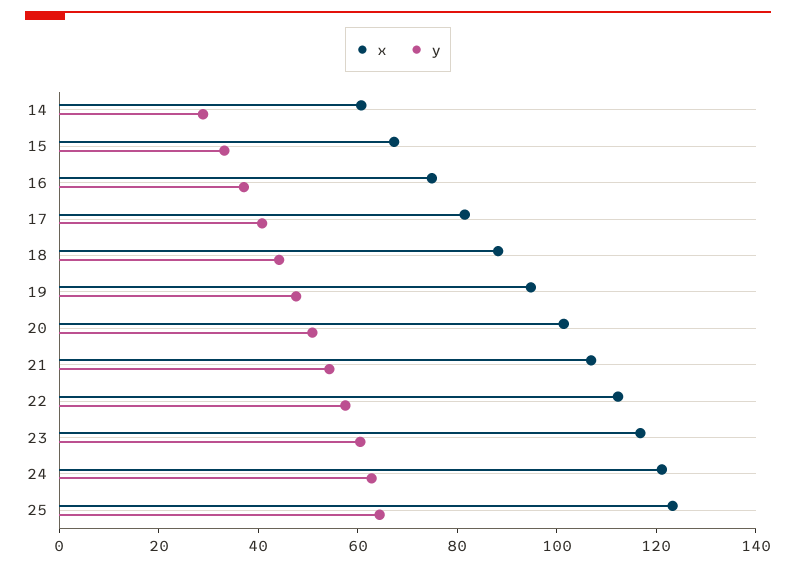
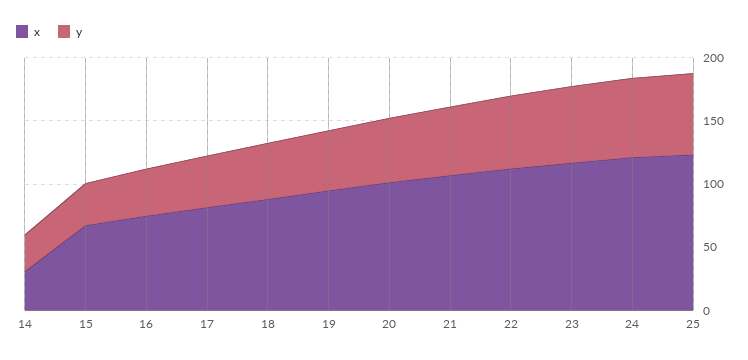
x, 14: 60 -> 30

